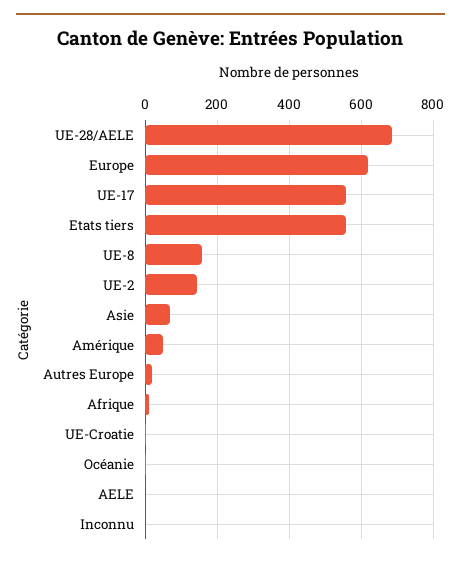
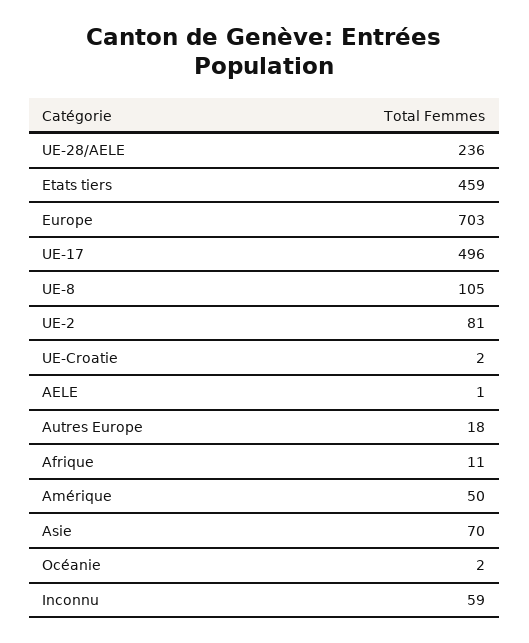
UE-28/AELE: 680 -> 236
Europe: 620 -> 703
UE-17: 560 -> 496
Etats tiers: 560 -> 459
UE-8: 160 -> 105
UE-2: 140 -> 81
Inconnu: 0 -> 59

